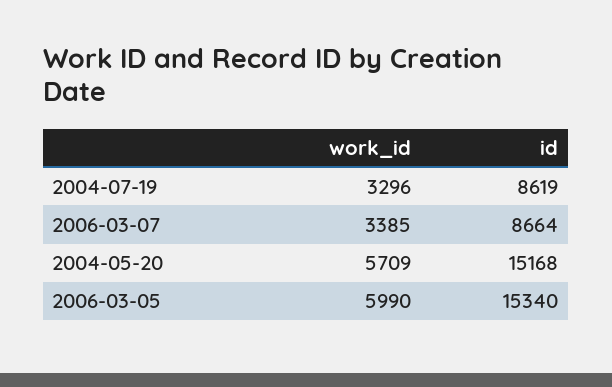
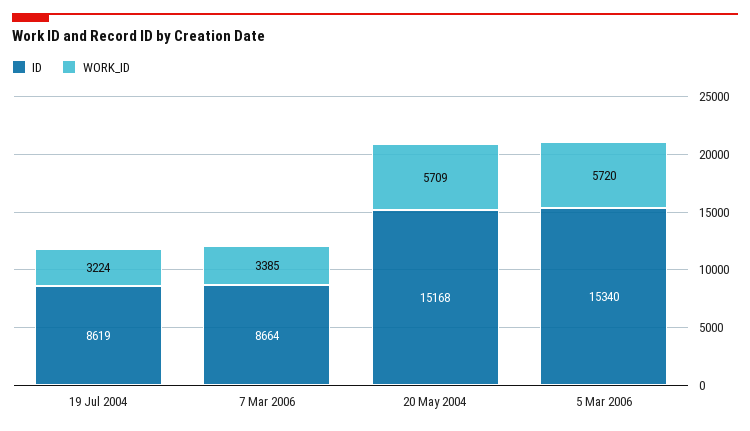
work_id, 2004-07-19: 3296 -> 3224
work_id, 2006-03-05: 5990 -> 5720

